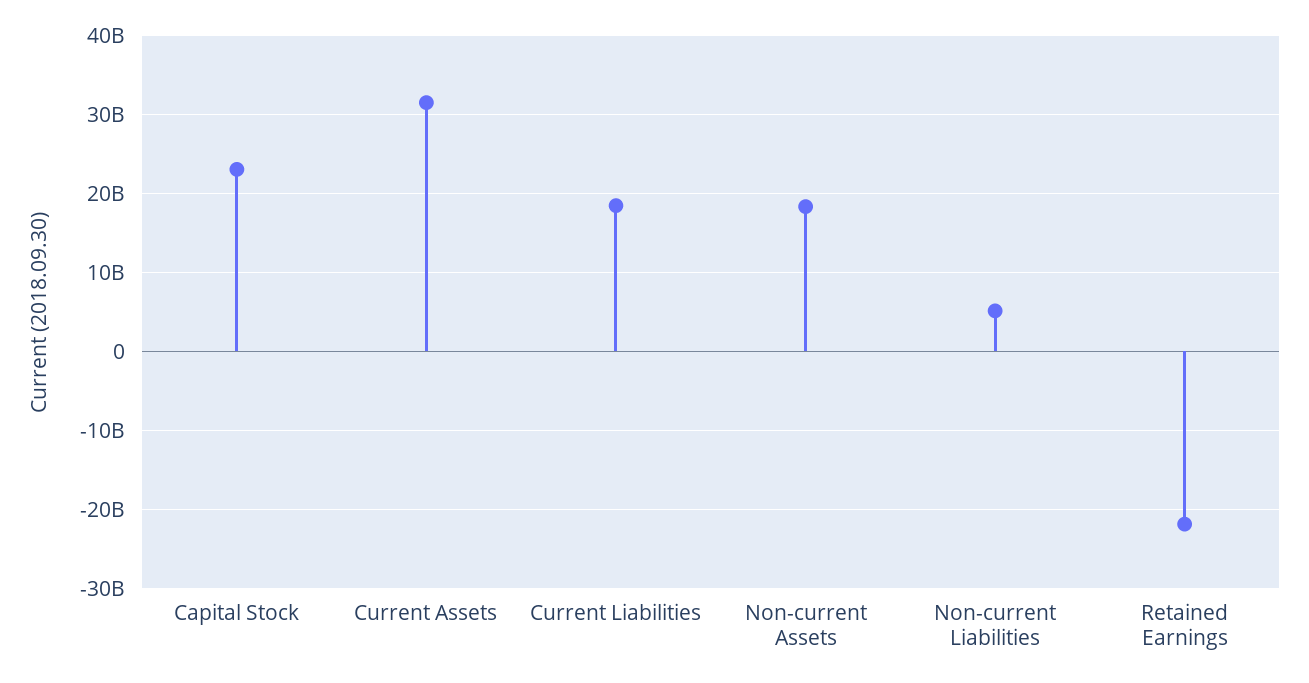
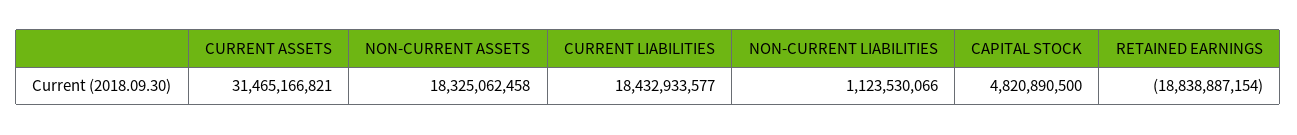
Capital Stock: 23000000000 -> 4820890500
Non-current Liabilities: 5000000000 -> 1123530066
Retained Earnings: -22000000000 -> -18838887154

